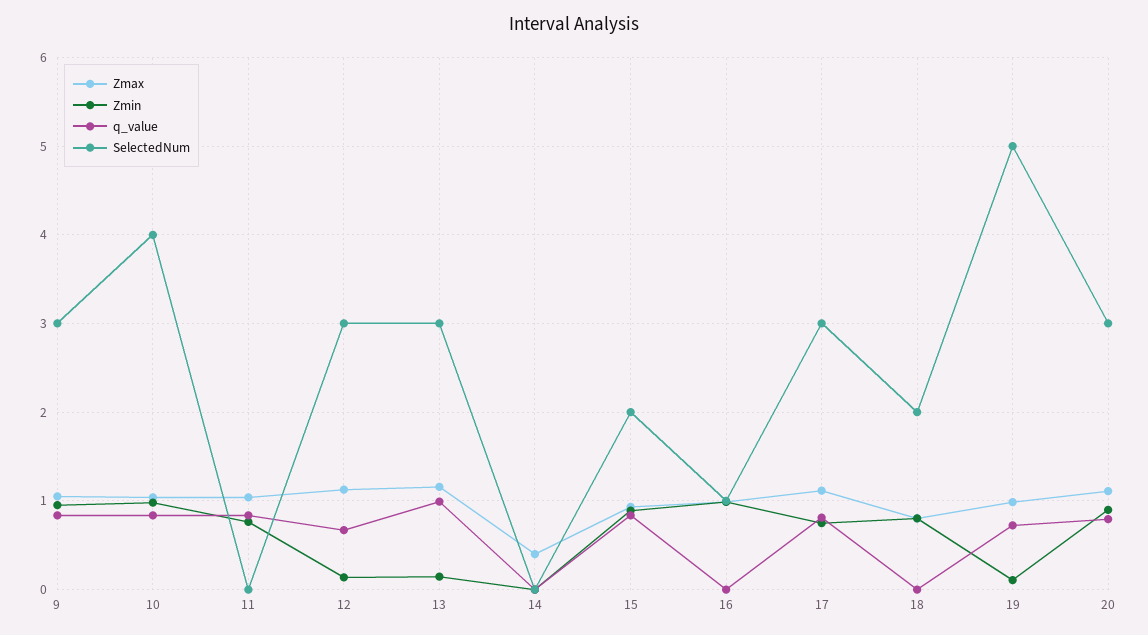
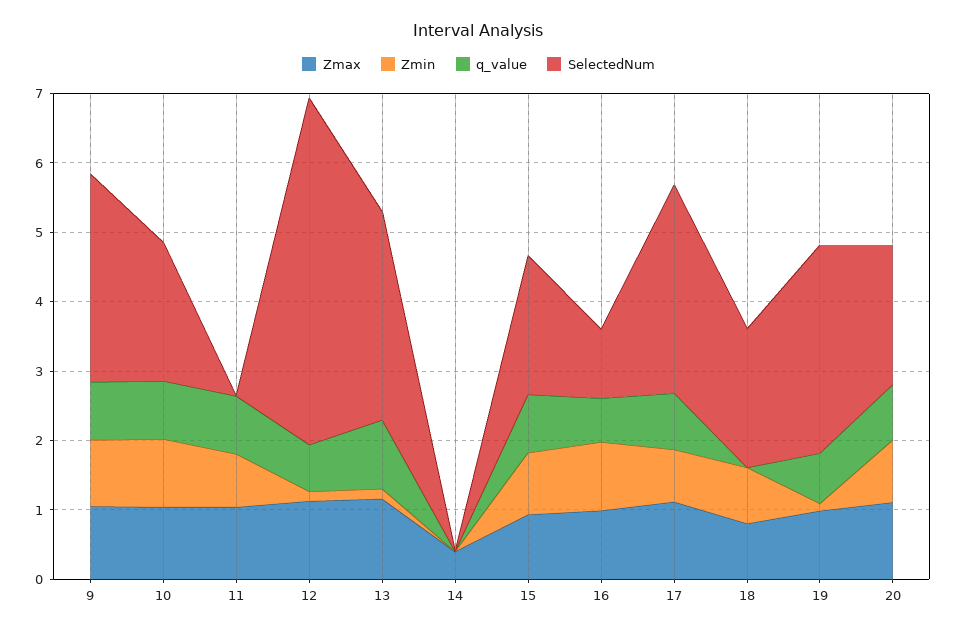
SelectedNum, 10: 4 -> 2
SelectedNum, 12: 3 -> 5
q_value, 16: 0 -> 0.6
SelectedNum, 19: 5 -> 3
SelectedNum, 20: 3 -> 2

